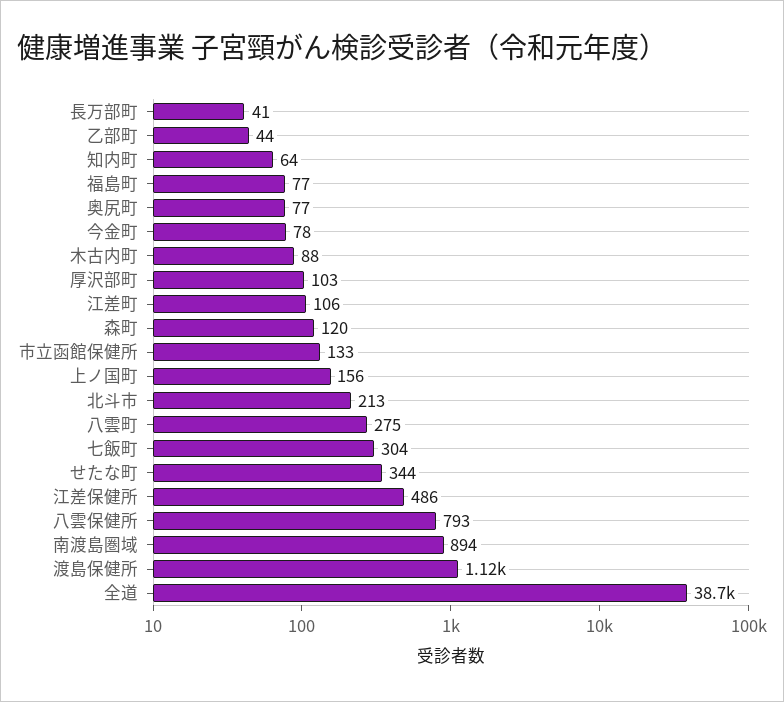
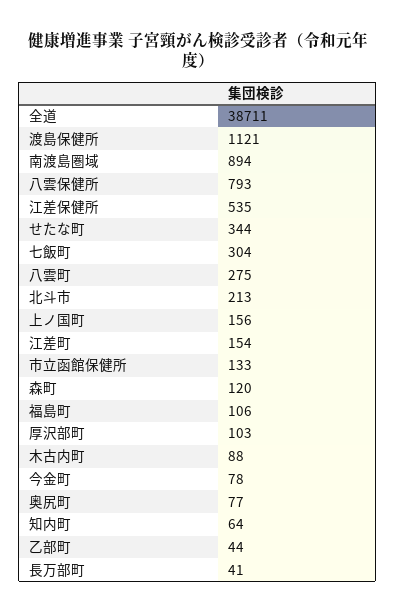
福島町: 77 -> 106
江差町: 106 -> 154
江差保健所: 486 -> 535

